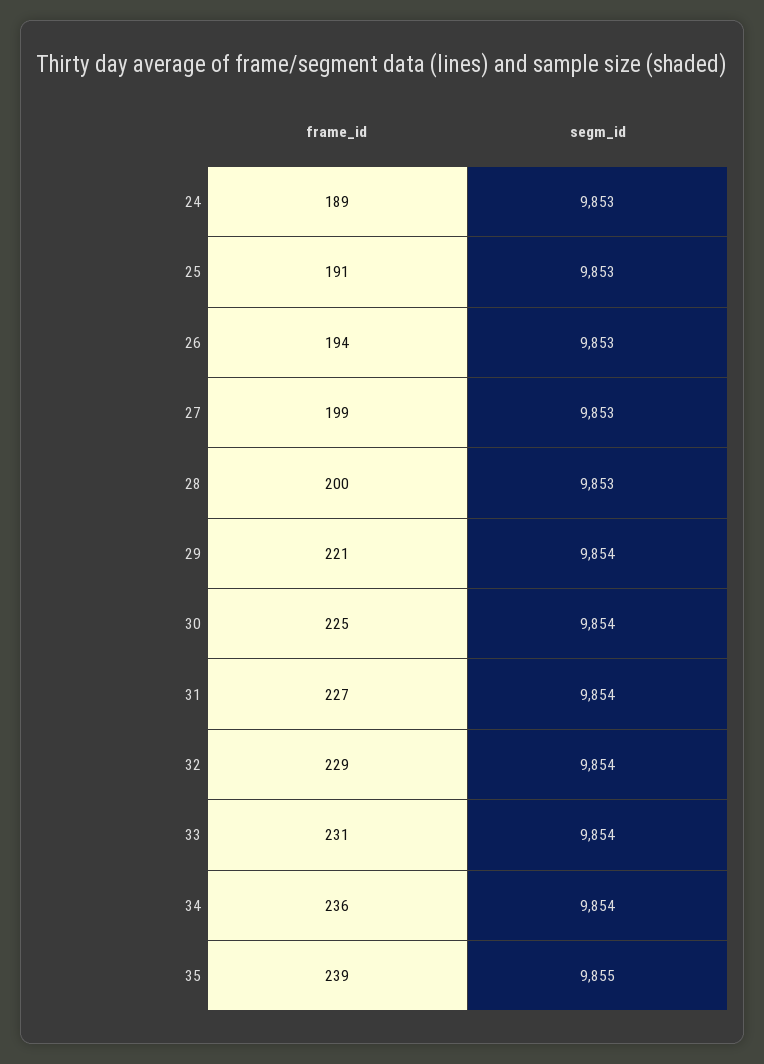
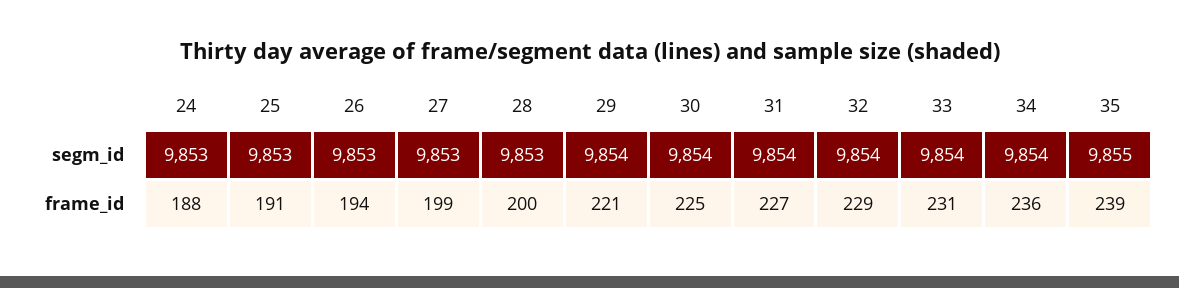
frame_id, 24: 189 -> 188

